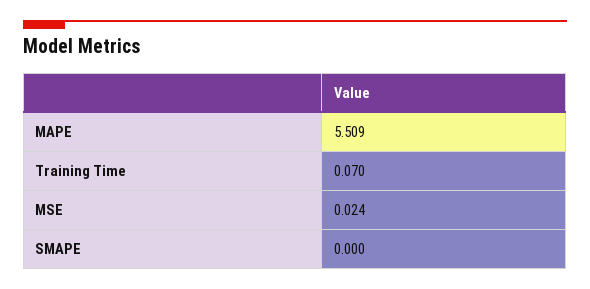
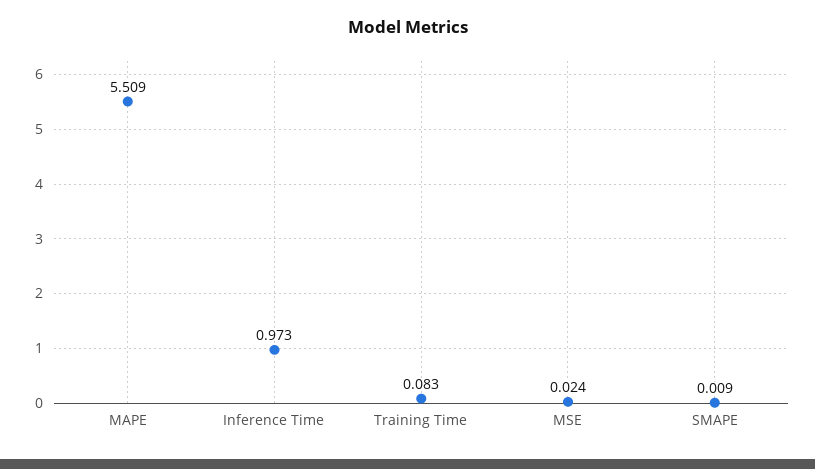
Training Time: 0.07 -> 0.083
SMAPE: 0 -> 0.009
Inference Time: none -> 0.973

